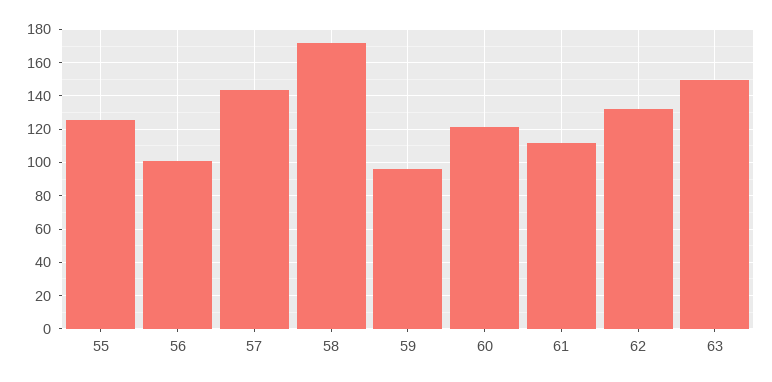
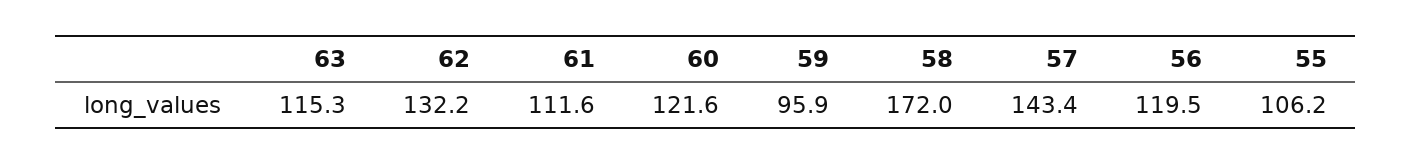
55: 125 -> 106.2
56: 100 -> 119.5
63: 150 -> 115.3

